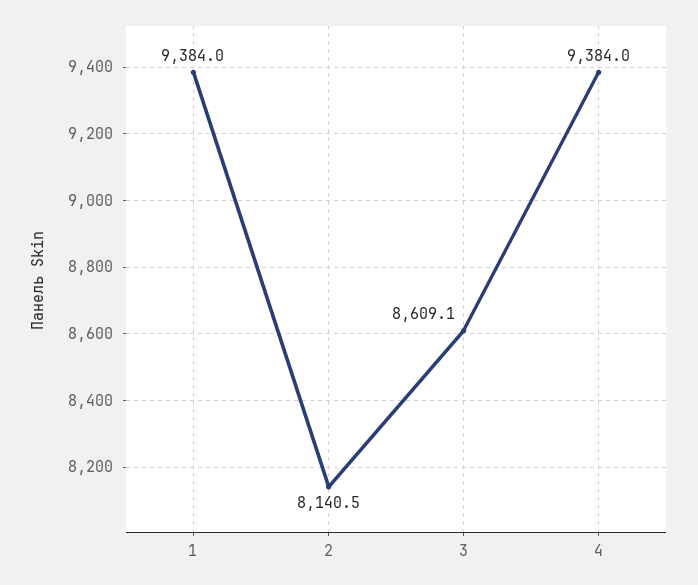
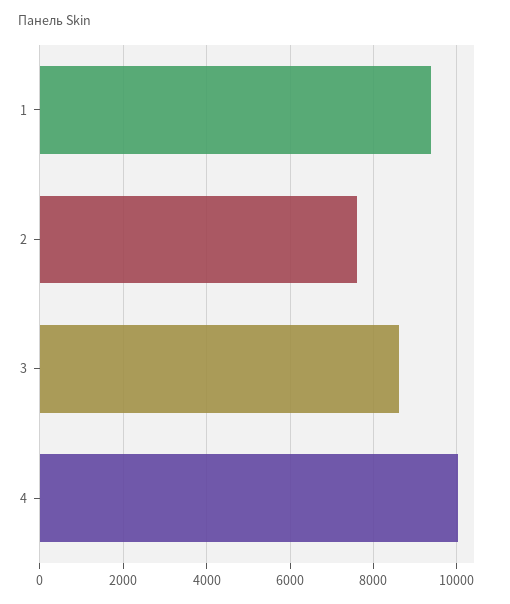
2: 8140.5 -> 7600
4: 9384 -> 10000

